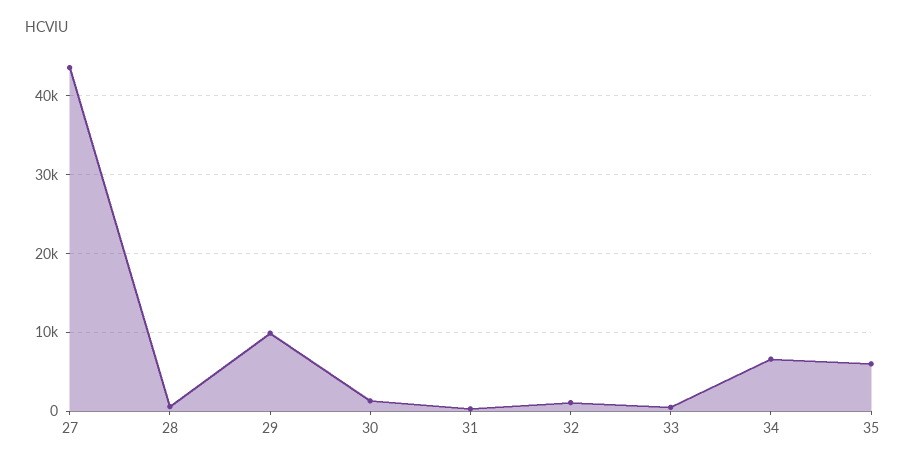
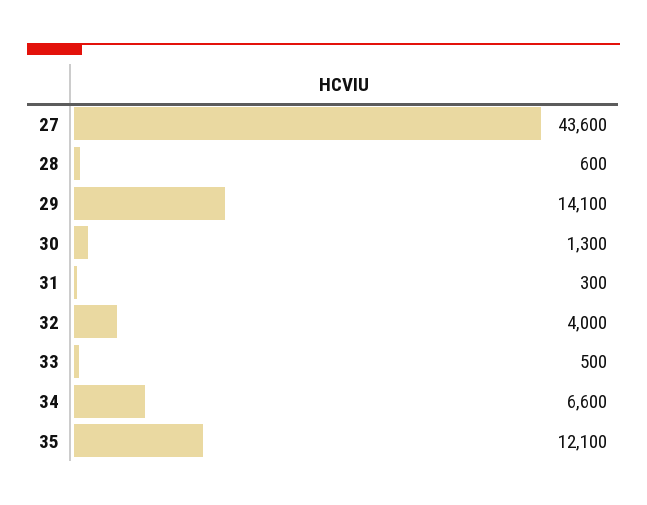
29: 10000 -> 14100
32: 1000 -> 4000
35: 6000 -> 12100

